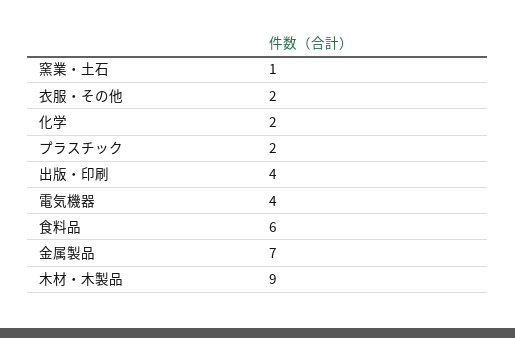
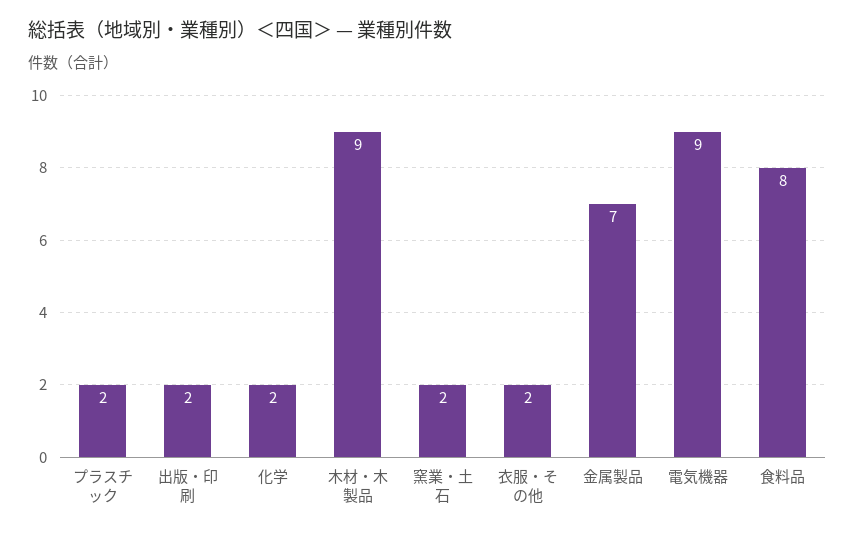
窯業・土石: 1 -> 2
出版・印刷: 4 -> 2
電気機器: 4 -> 9
食料品: 6 -> 8

